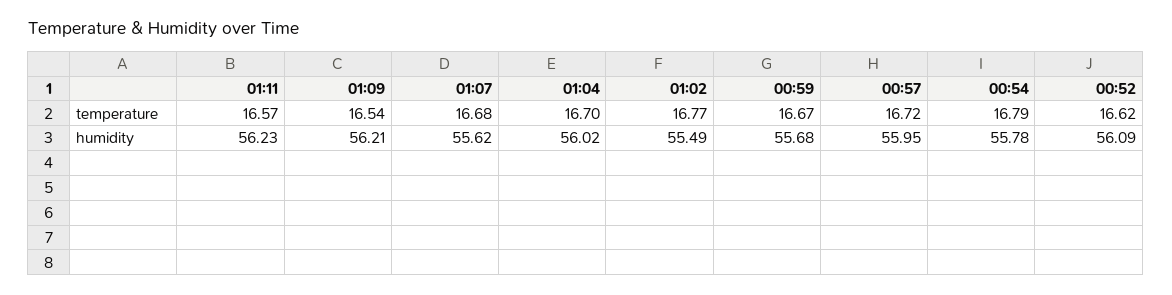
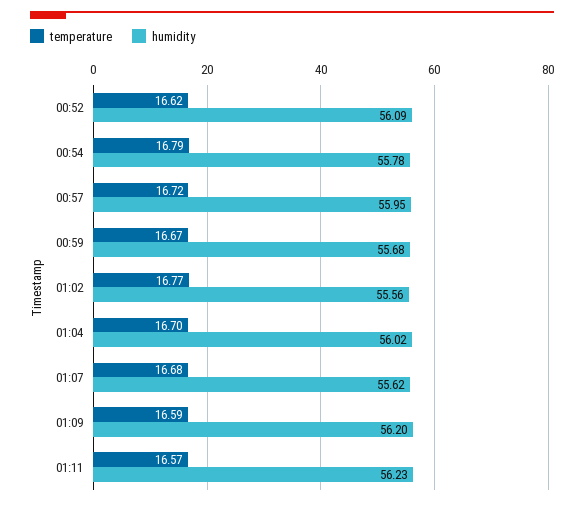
temperature, 01:09: 16.54 -> 16.59
humidity, 01:09: 56.21 -> 56.2
humidity, 01:02: 55.49 -> 55.56

